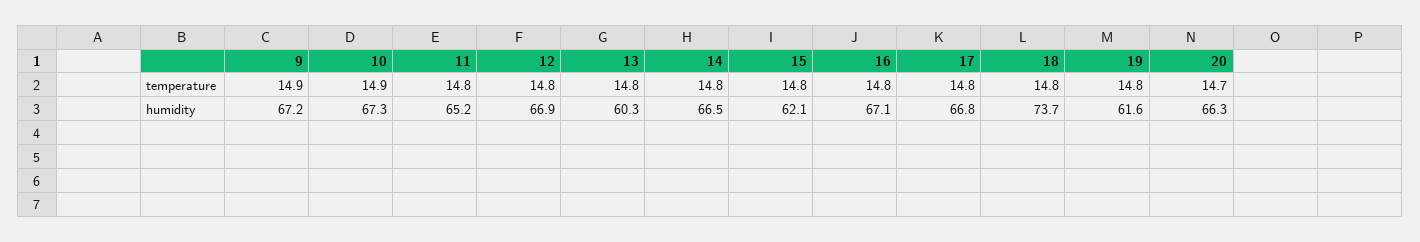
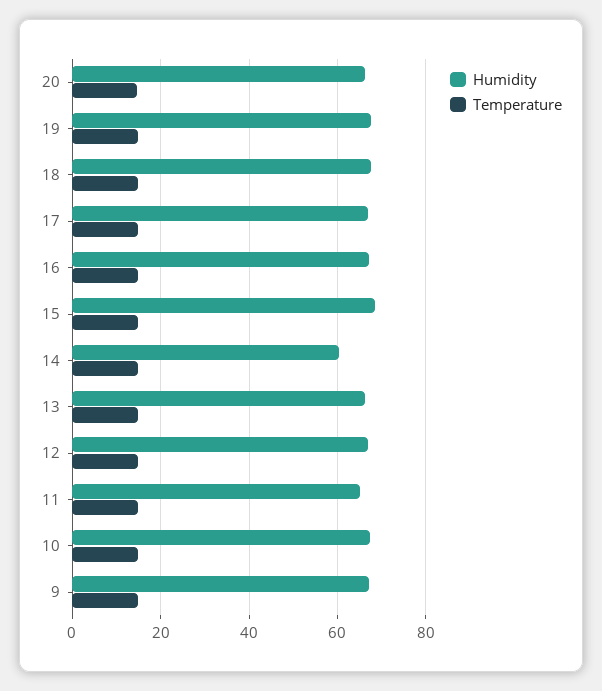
humidity, 13: 60.3 -> 66
humidity, 14: 66.5 -> 60
humidity, 15: 62.1 -> 68
humidity, 18: 73.7 -> 68
humidity, 19: 61.6 -> 68

